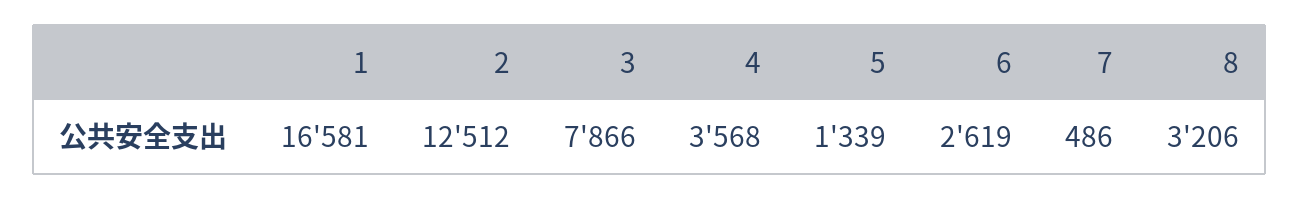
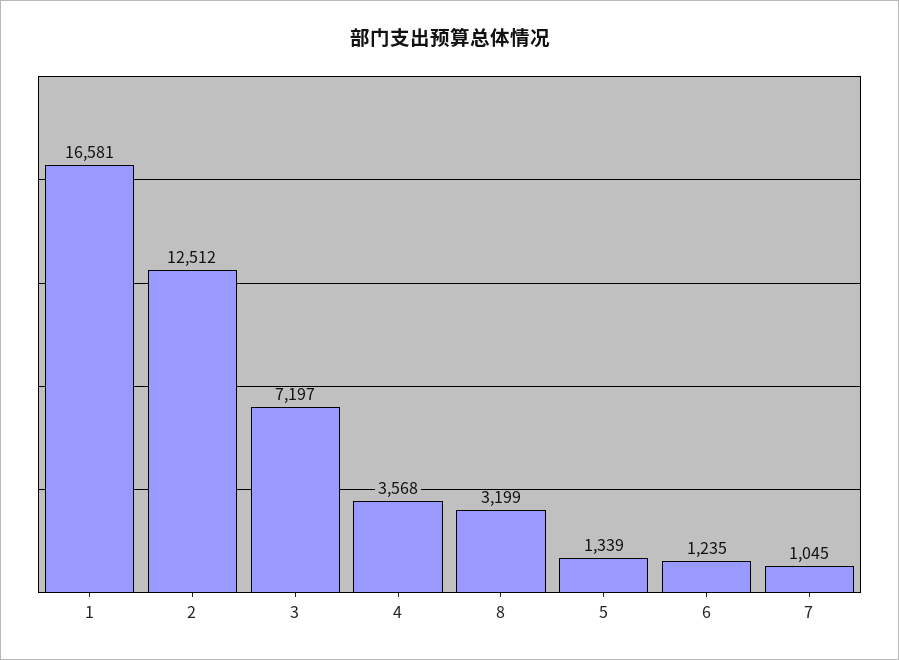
3: 7866 -> 7197
6: 2619 -> 1235
7: 486 -> 1045
8: 3206 -> 3199

